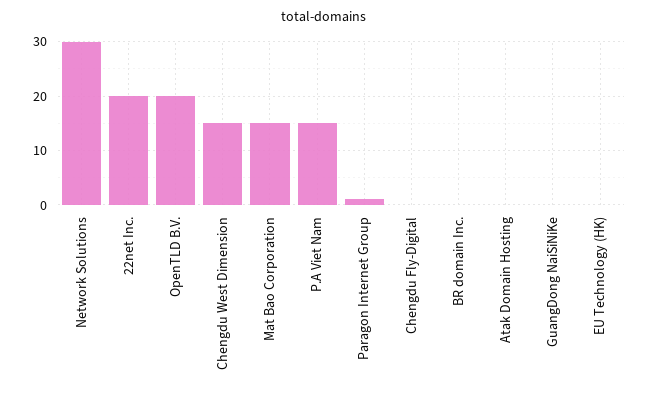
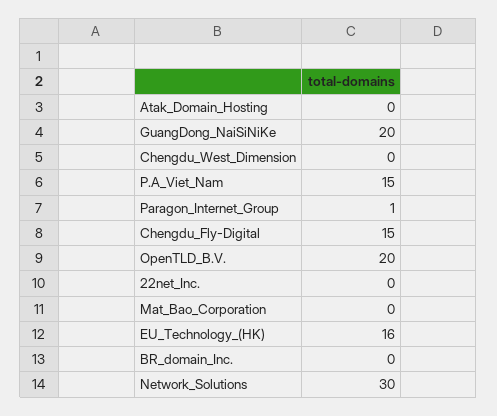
22net Inc.: 20 -> 0
Chengdu West Dimension: 15 -> 0
Mat Bao Corporation: 15 -> 0
Chengdu Fly-Digital: 0 -> 15
GuangDong NaiSiNiKe: 0 -> 20
EU Technology (HK): 0 -> 16

